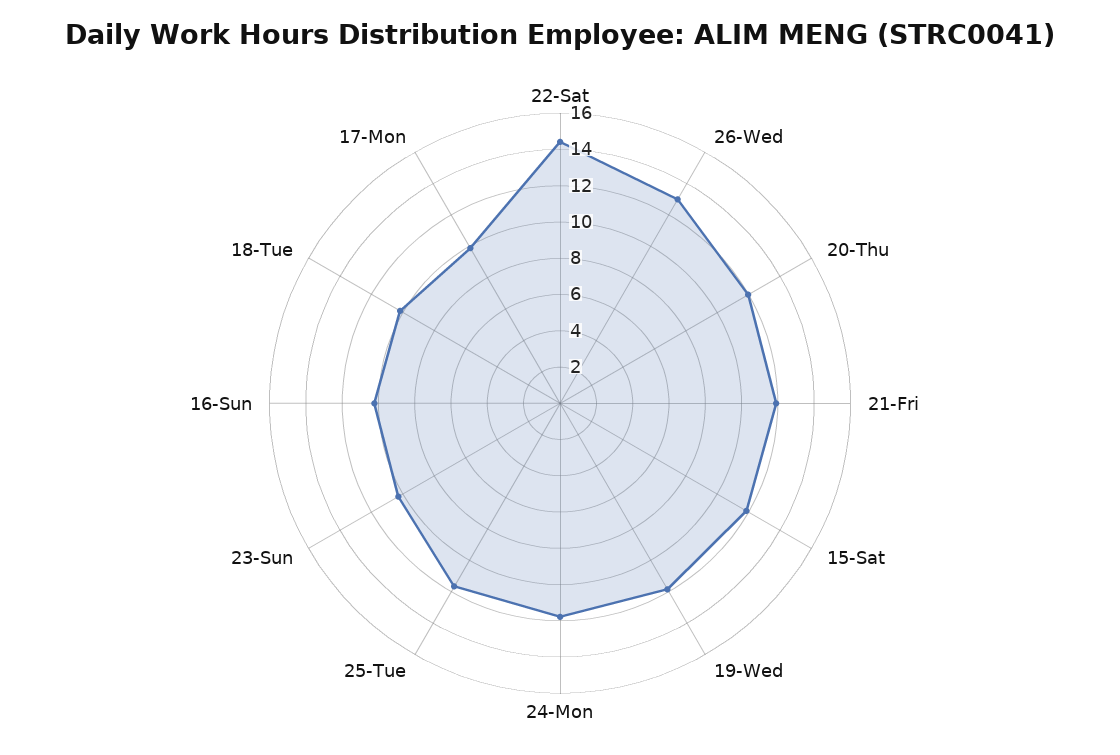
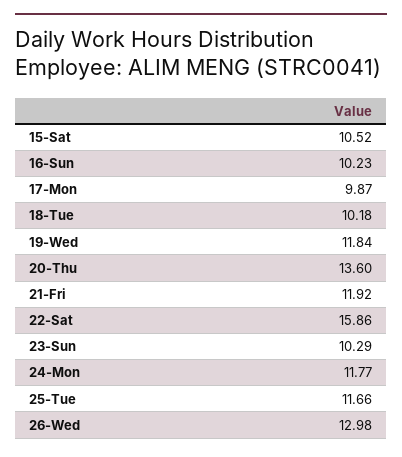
22-Sat: 14.5 -> 15.86
20-Thu: 12 -> 13.6
15-Sat: 12 -> 10.52

